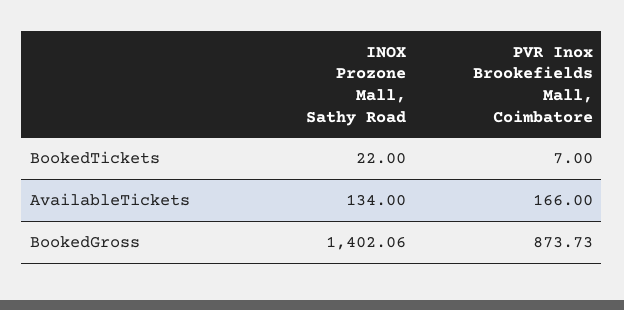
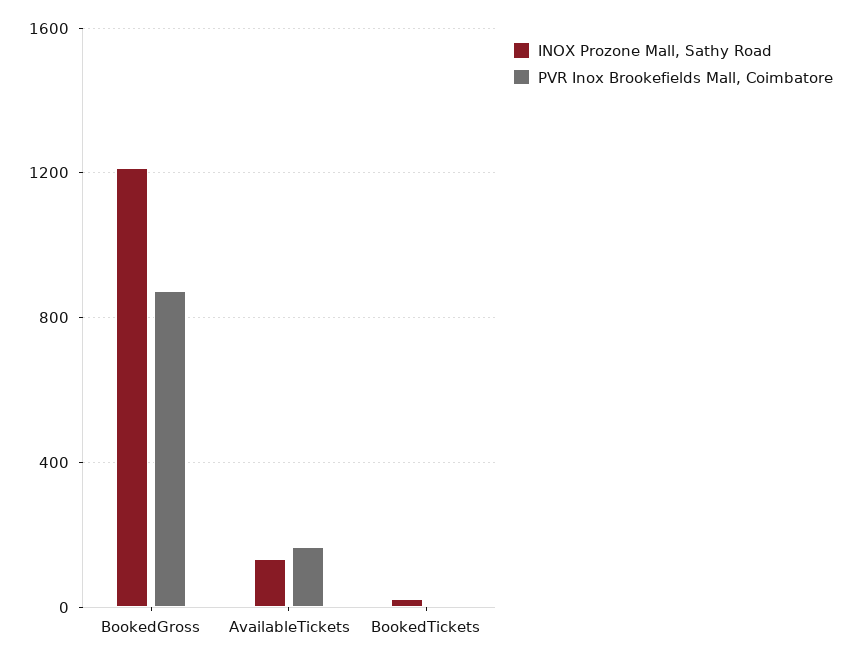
INOX Prozone Mall, Sathy Road, BookedGross: 1402.06 -> 1200

